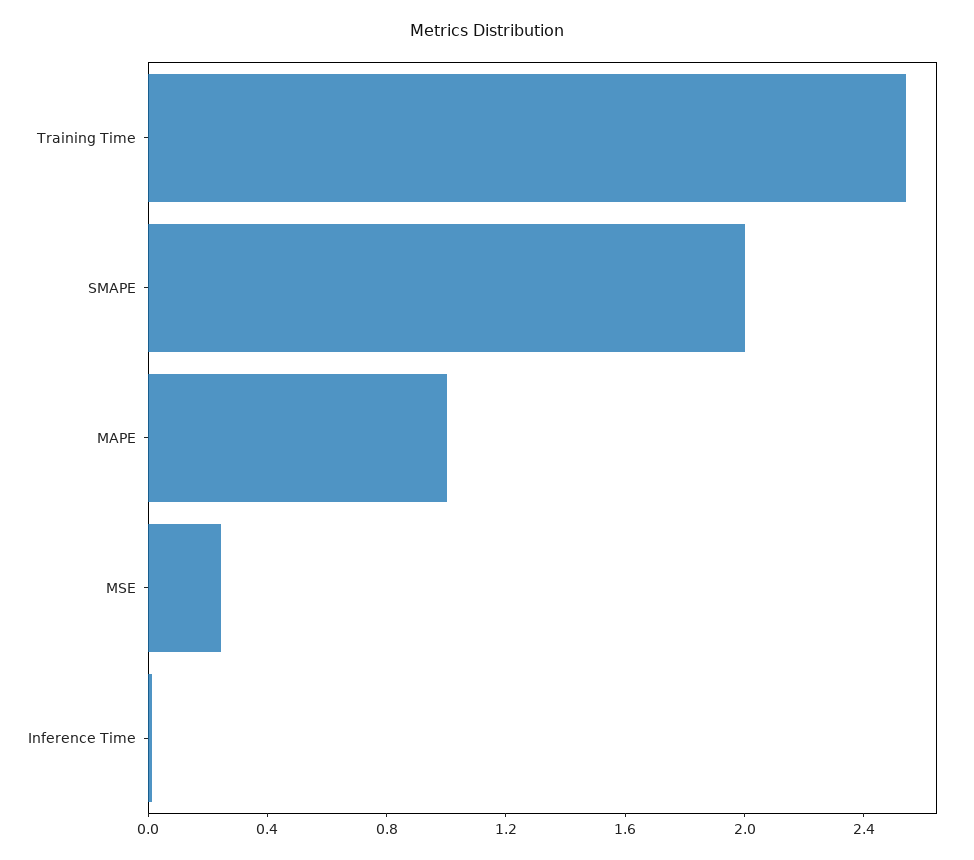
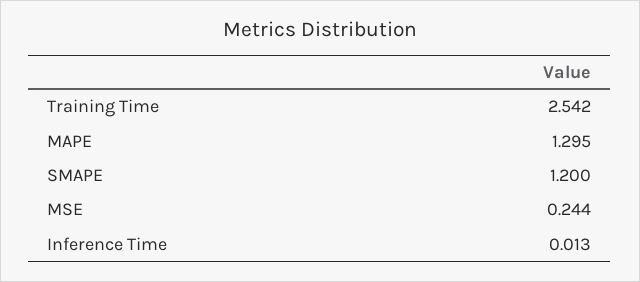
SMAPE: 2 -> 1.2
MAPE: 1 -> 1.295

